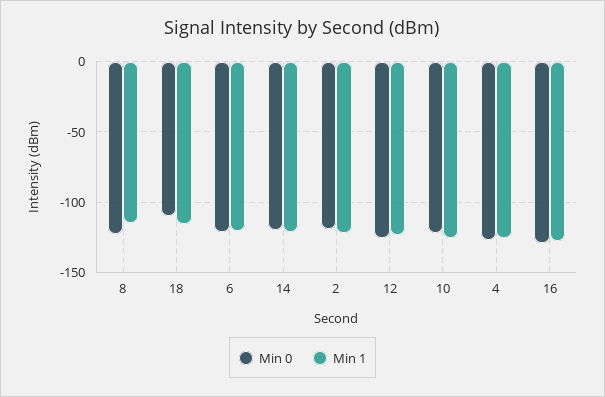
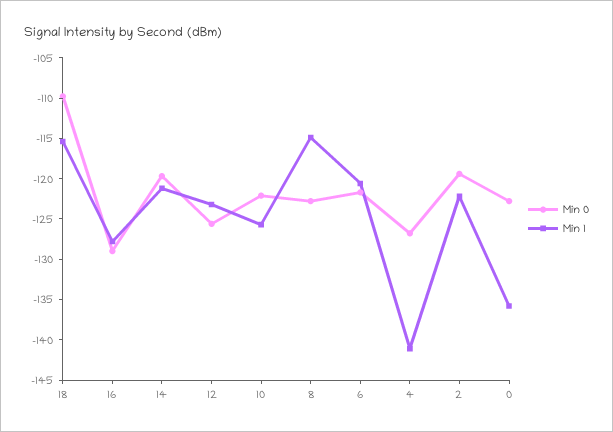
Min 1, 4: -125 -> -141
Min 0, 0: none -> -123
Min 1, 0: none -> -136

